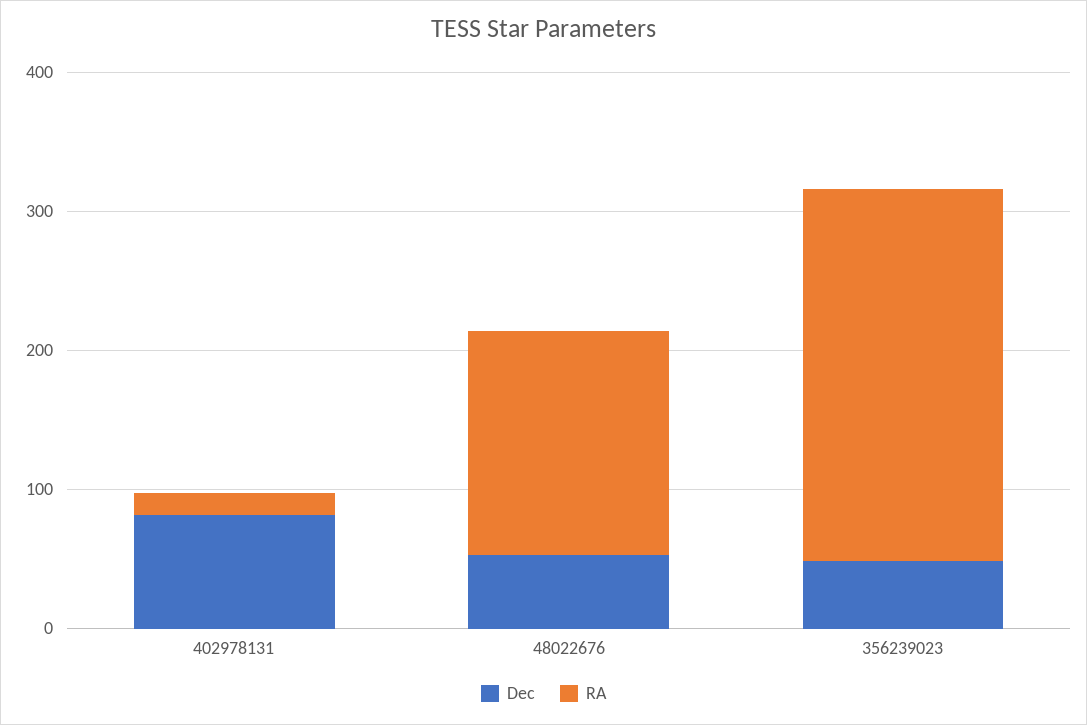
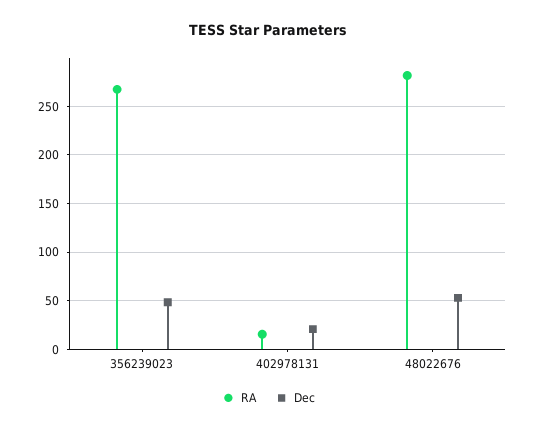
Dec, 402978131: 80 -> 20
RA, 48022676: 160 -> 280

